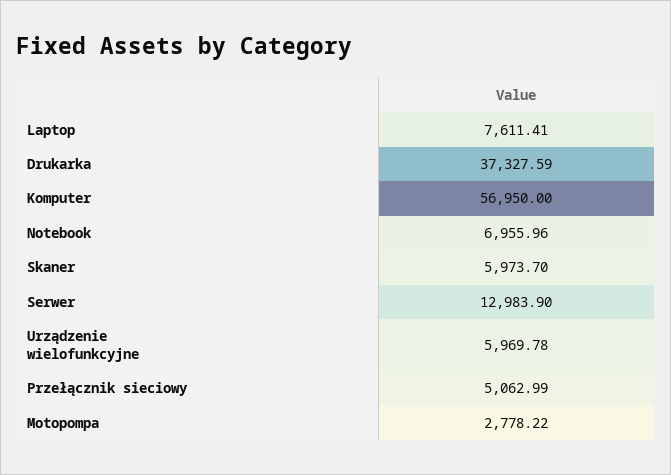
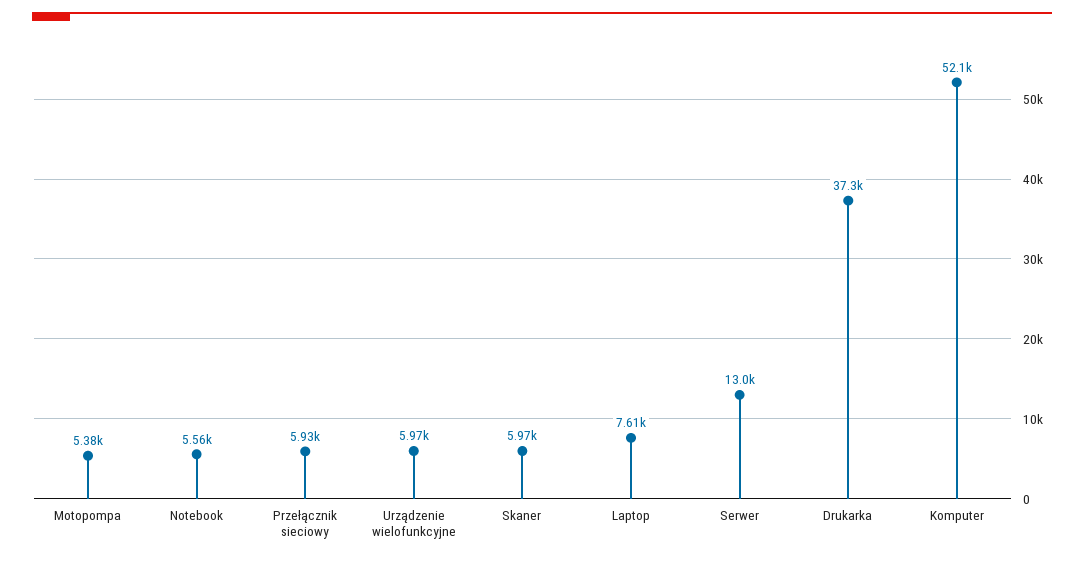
Komputer: 56950 -> 52100
Notebook: 6955.96 -> 5560
Przełącznik sieciowy: 5062.99 -> 5930
Motopompa: 2778.22 -> 5380

